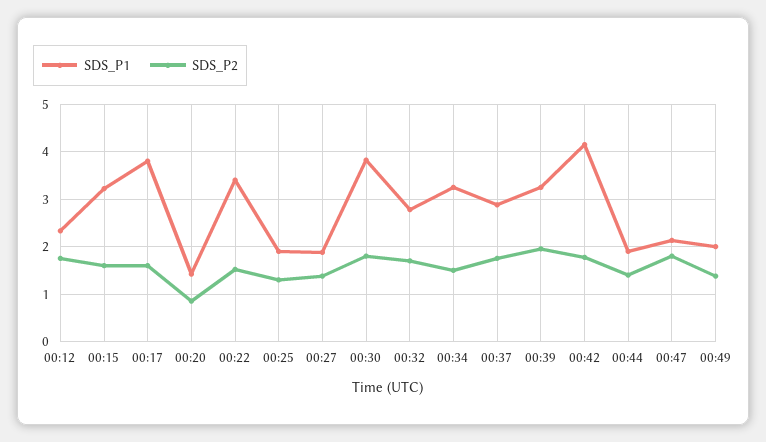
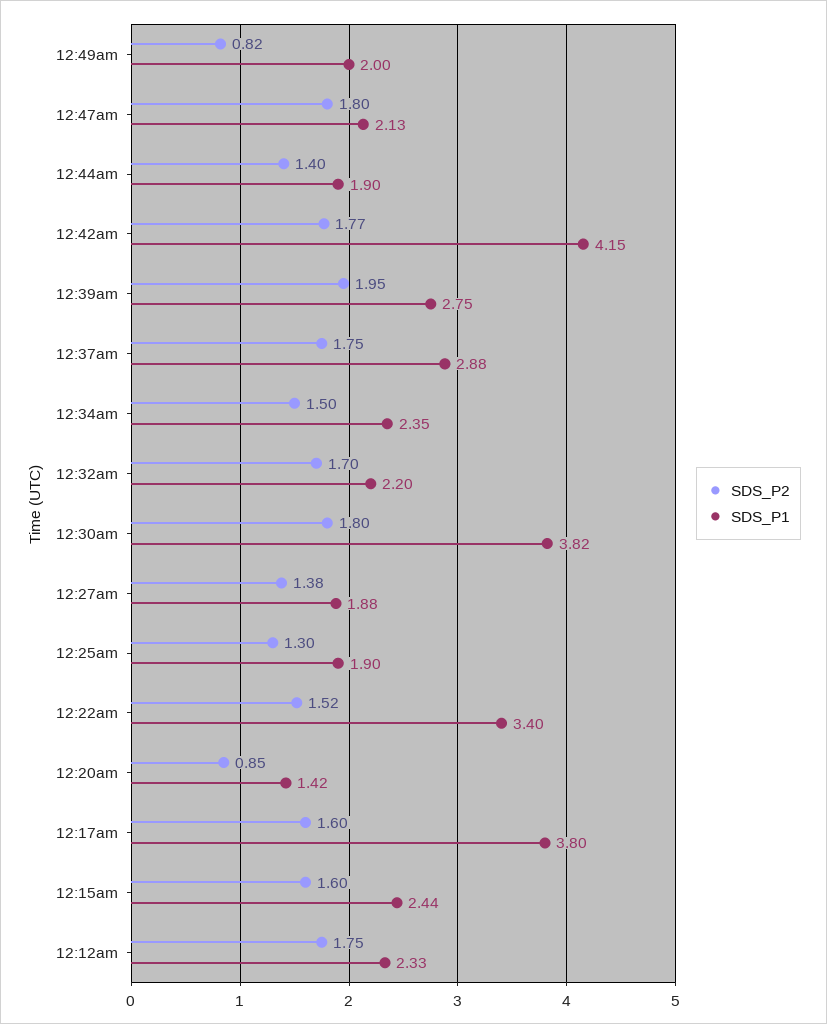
SDS_P1, 00:15: 3.2 -> 2.44
SDS_P1, 00:32: 2.8 -> 2.2
SDS_P1, 00:34: 3.2 -> 2.35
SDS_P1, 00:39: 3.2 -> 2.75
SDS_P2, 00:49: 1.4 -> 0.82

